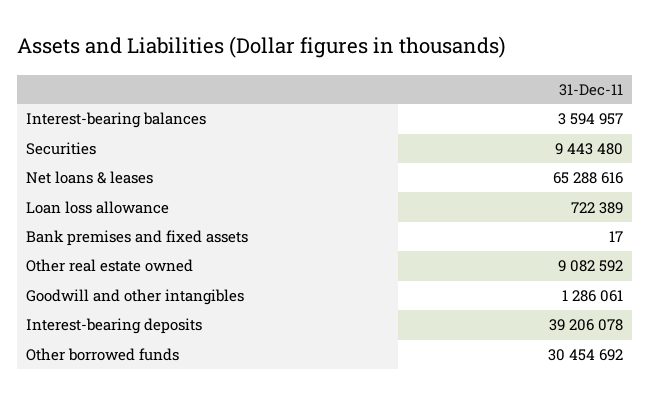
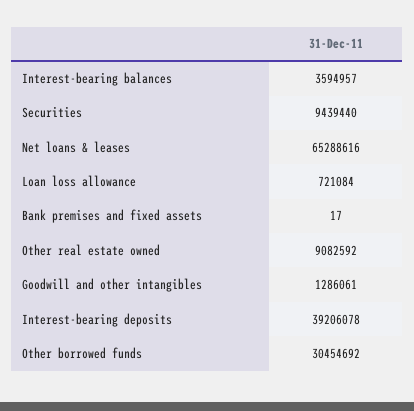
Securities: 9443480 -> 9439440
Loan loss allowance: 722389 -> 721084

